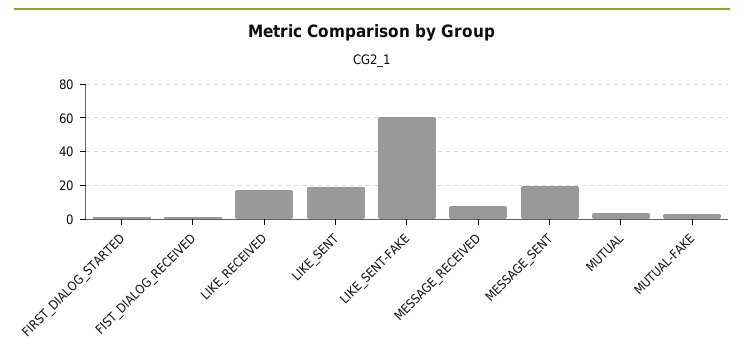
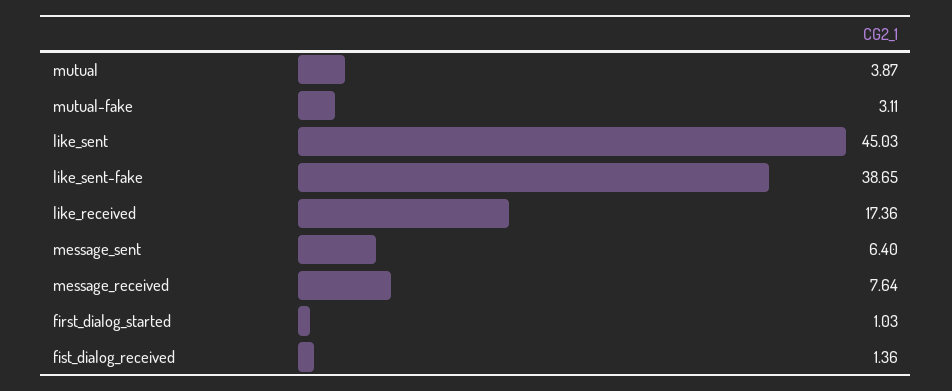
LIKE_SENT: 20 -> 45.03
LIKE_SENT-FAKE: 60 -> 38.65
MESSAGE_SENT: 20 -> 6.4

